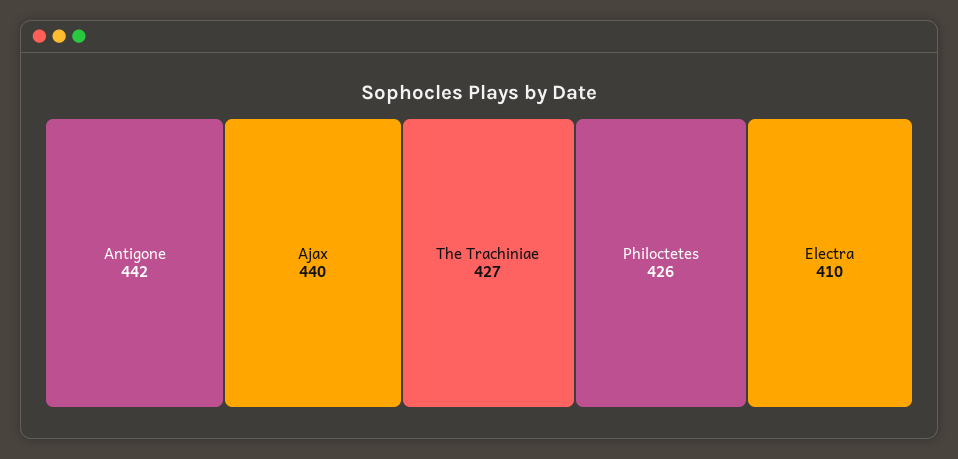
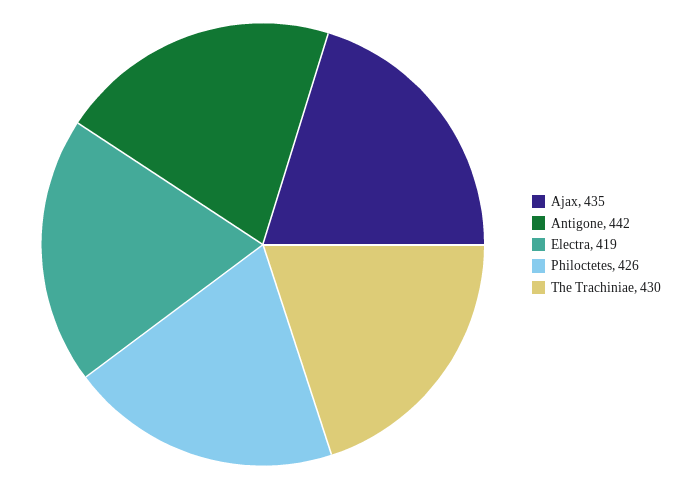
Ajax: 440 -> 435
The Trachiniae: 427 -> 430
Electra: 410 -> 419

